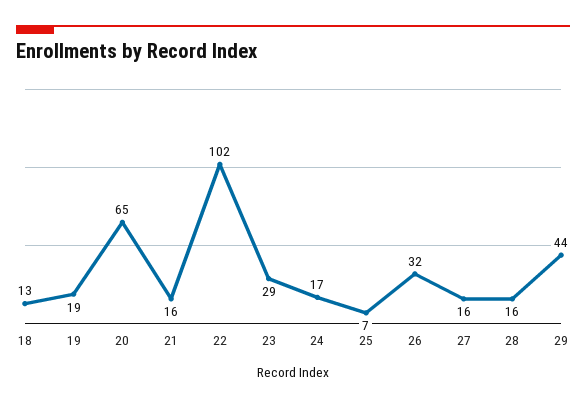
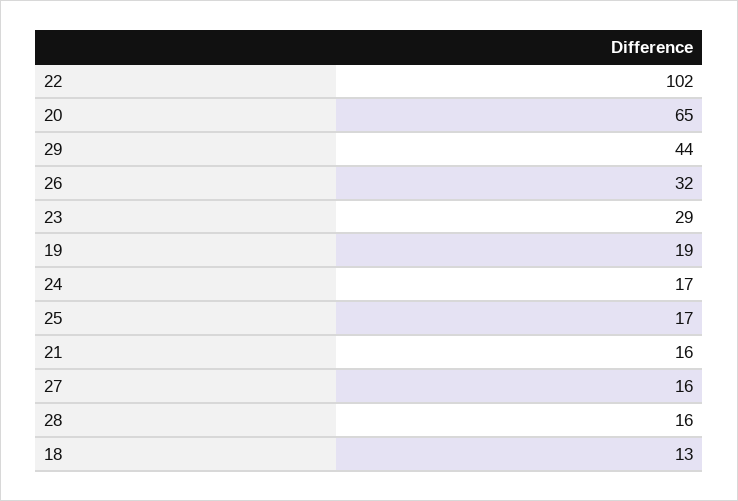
25: 7 -> 17

